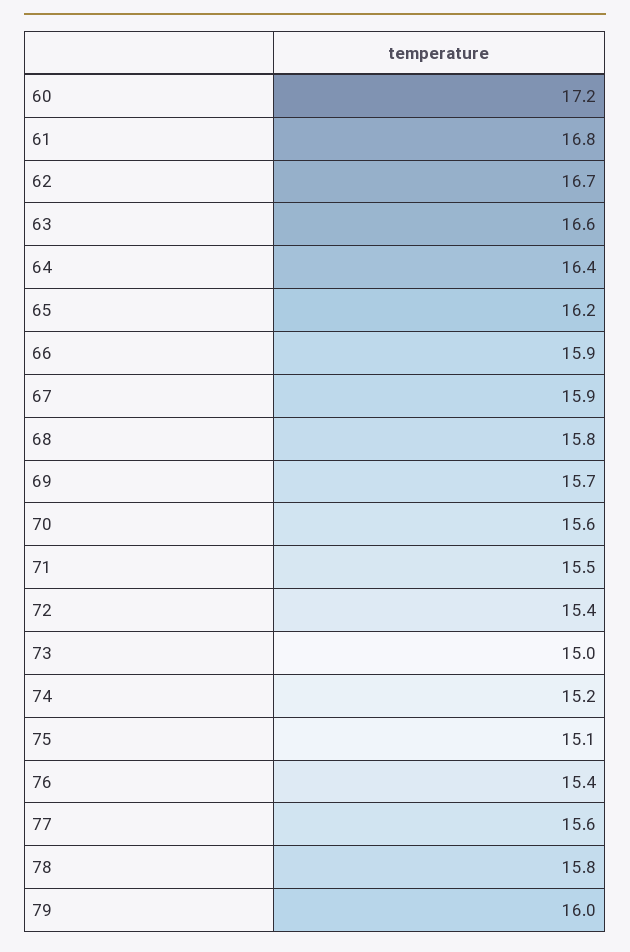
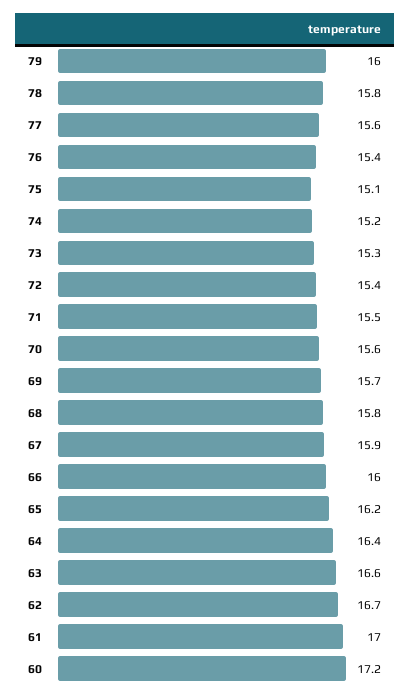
61: 16.8 -> 17
66: 15.9 -> 16
73: 15 -> 15.3

